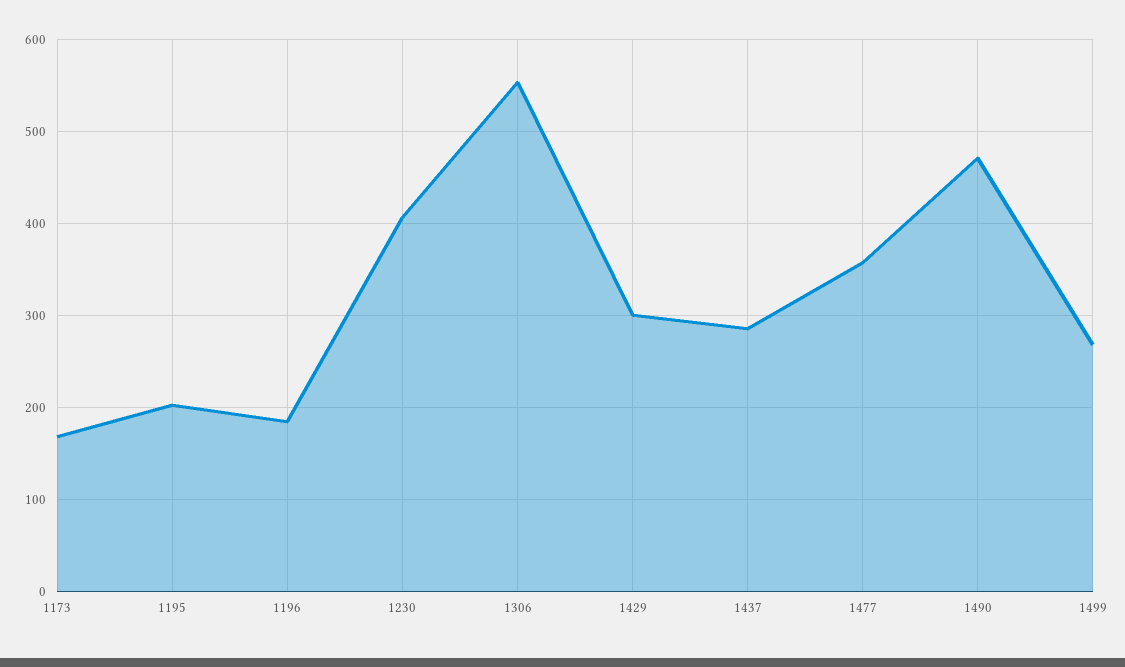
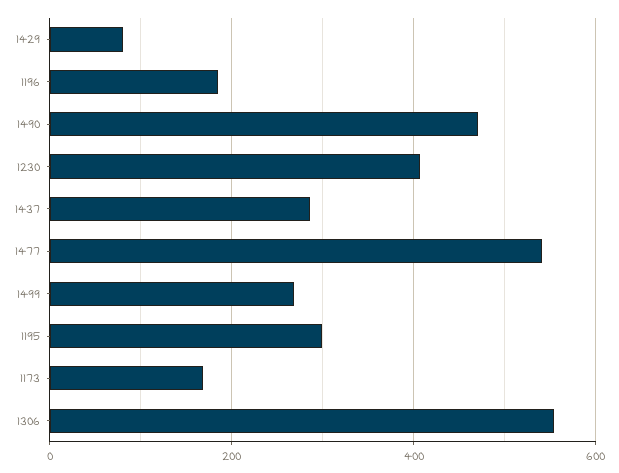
1195: 200 -> 300
1429: 300 -> 80
1477: 360 -> 540

